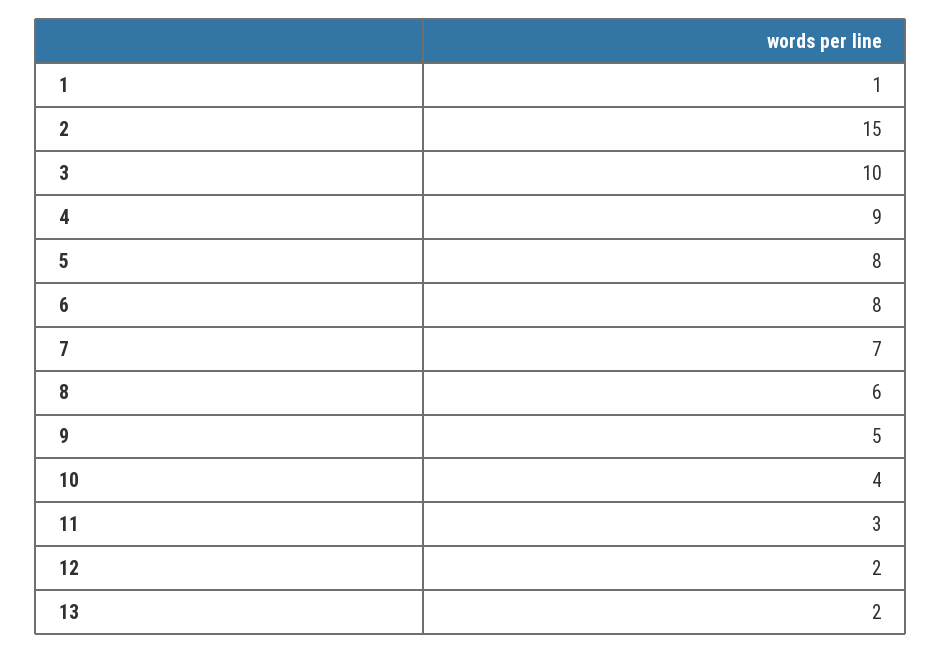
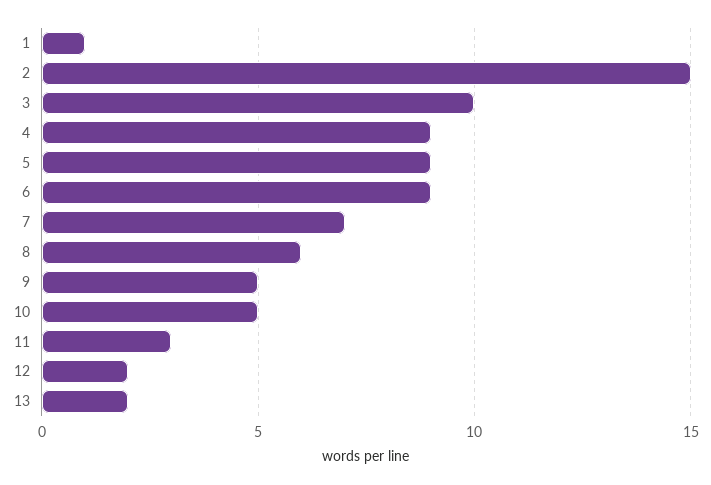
5: 8 -> 9
6: 8 -> 9
10: 4 -> 5

